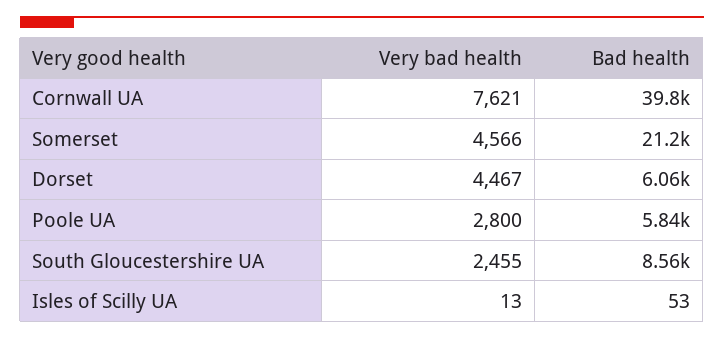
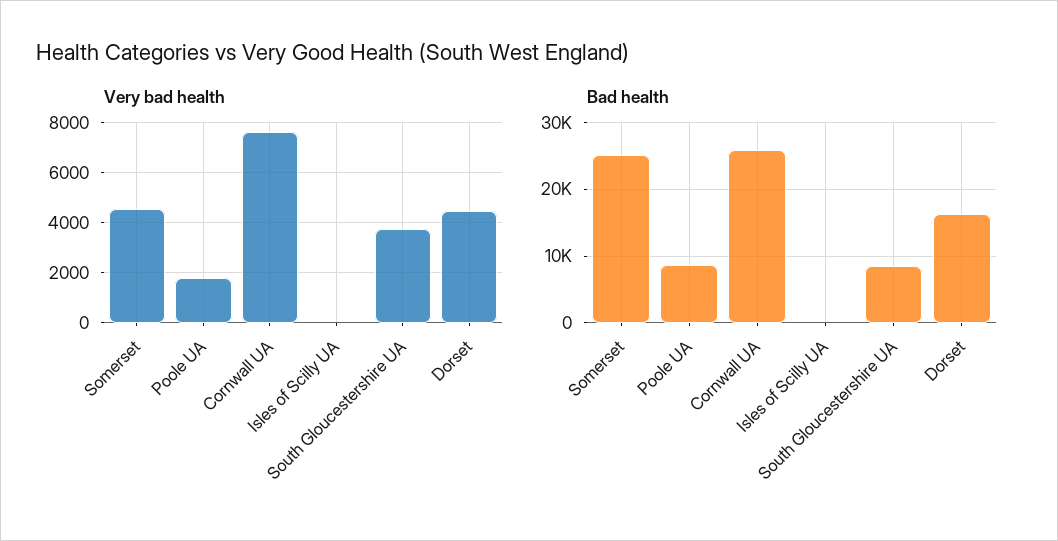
Bad health, Cornwall UA: 39800 -> 26000
Bad health, Somerset: 21200 -> 25000
Bad health, Dorset: 6060 -> 16000
Very bad health, Poole UA: 2800 -> 1750
Bad health, Poole UA: 5840 -> 9000
Very bad health, South Gloucestershire UA: 2455 -> 3750

